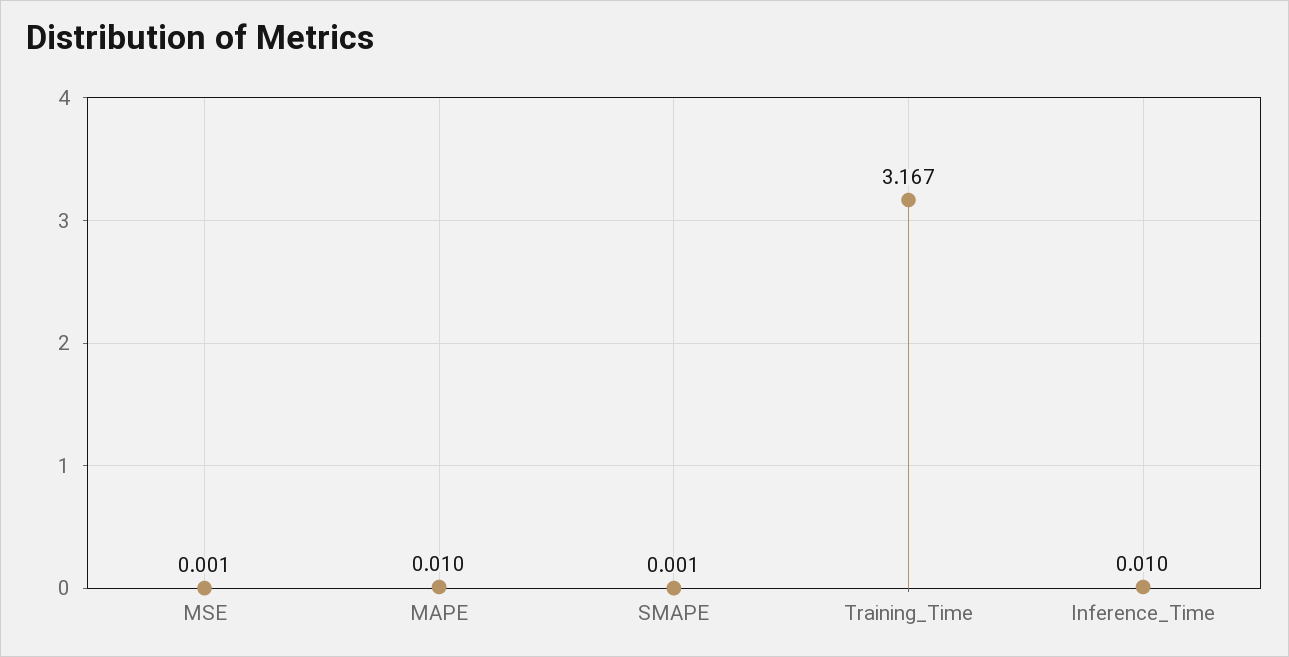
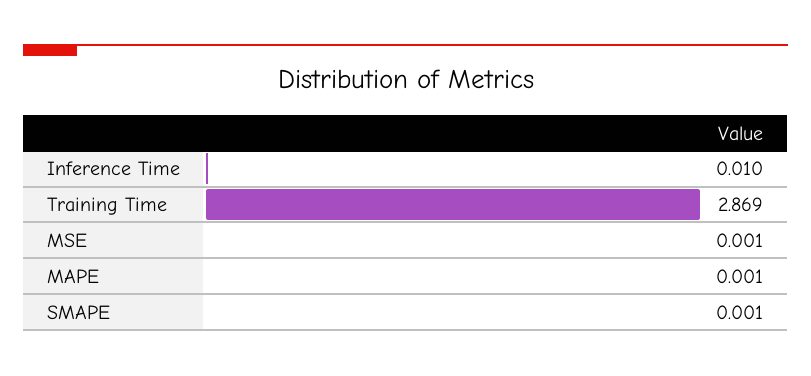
MAPE: 0.01 -> 0.001
Training_Time: 3.167 -> 2.869

